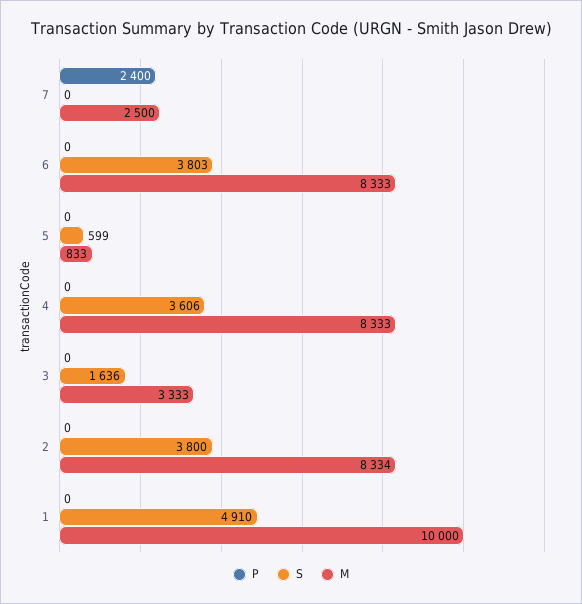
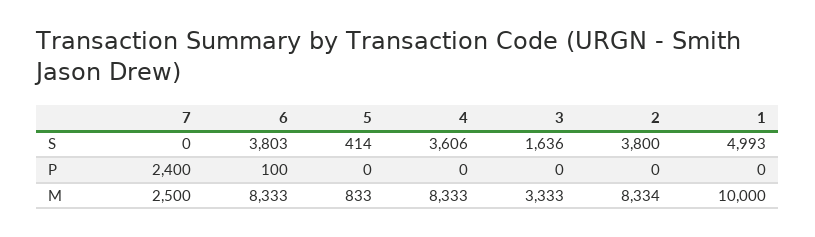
P, 6: 0 -> 100
S, 5: 599 -> 414
S, 1: 4910 -> 4993

